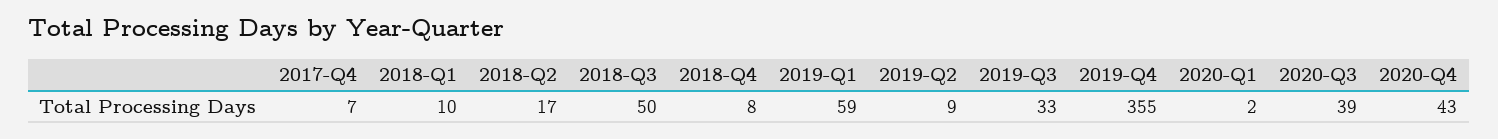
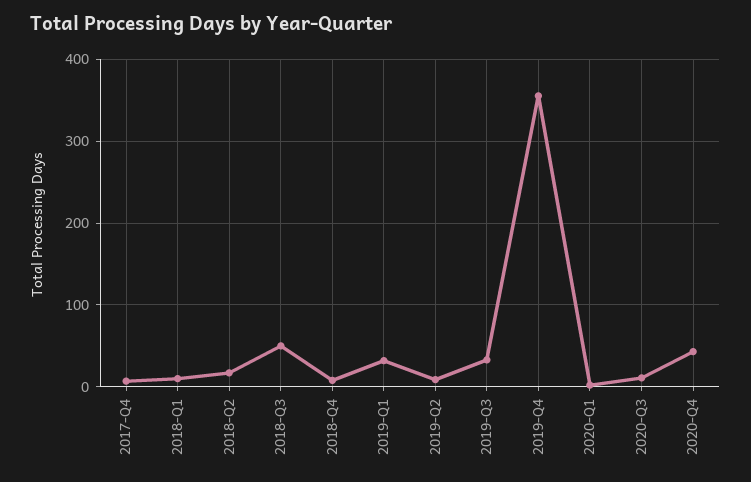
2019-Q1: 59 -> 30
2020-Q3: 39 -> 10

